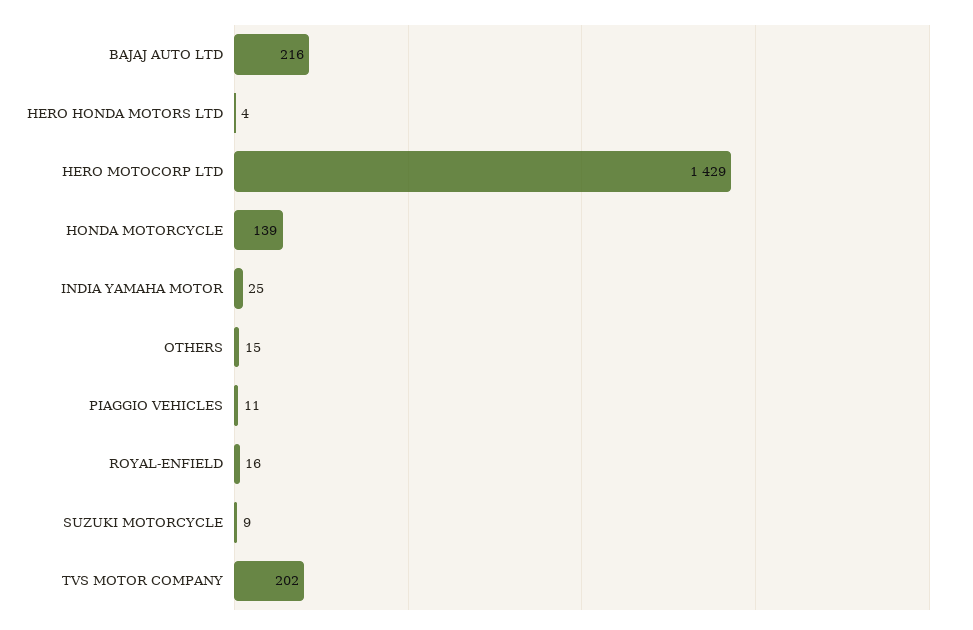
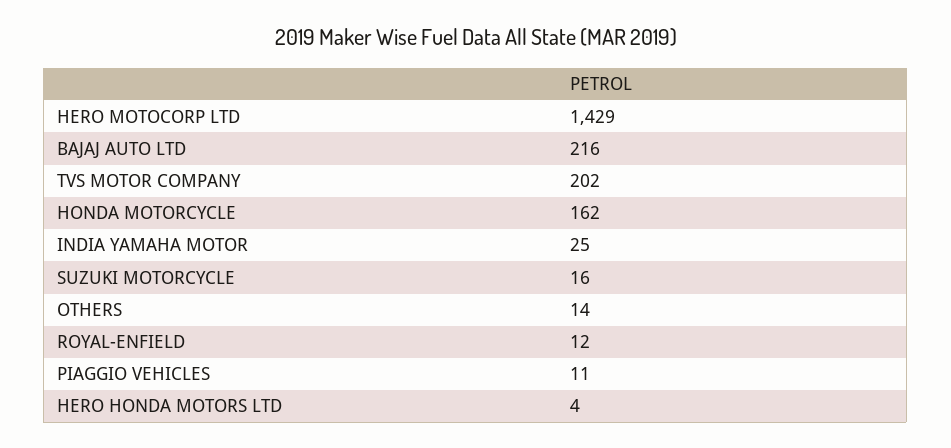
HONDA MOTORCYCLE: 139 -> 162
OTHERS: 15 -> 14
ROYAL-ENFIELD: 16 -> 12
SUZUKI MOTORCYCLE: 9 -> 16

